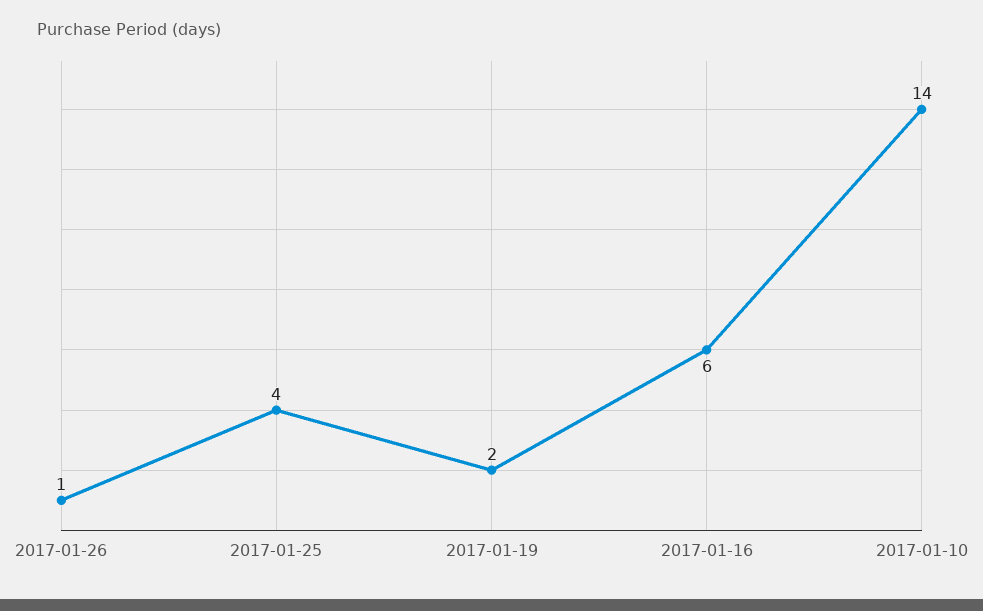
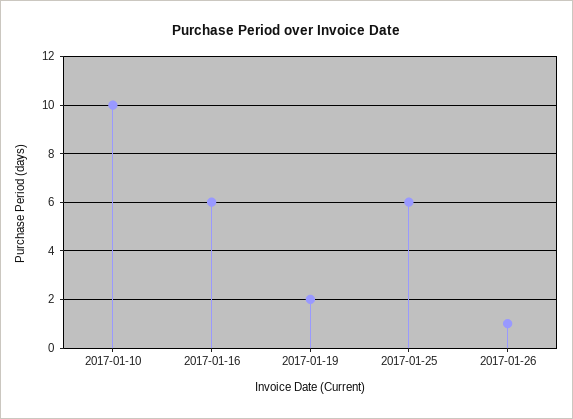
2017-01-25: 4 -> 6
2017-01-10: 14 -> 10

